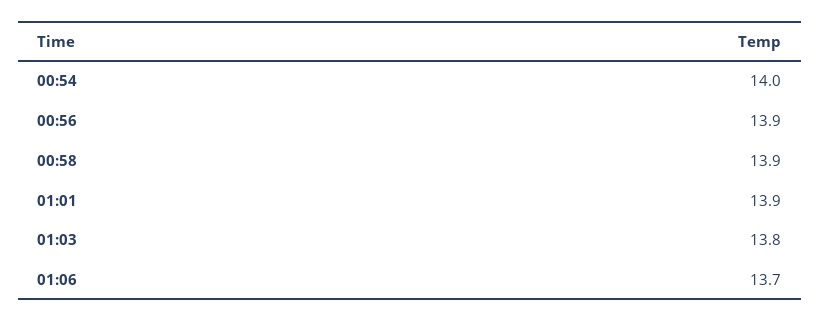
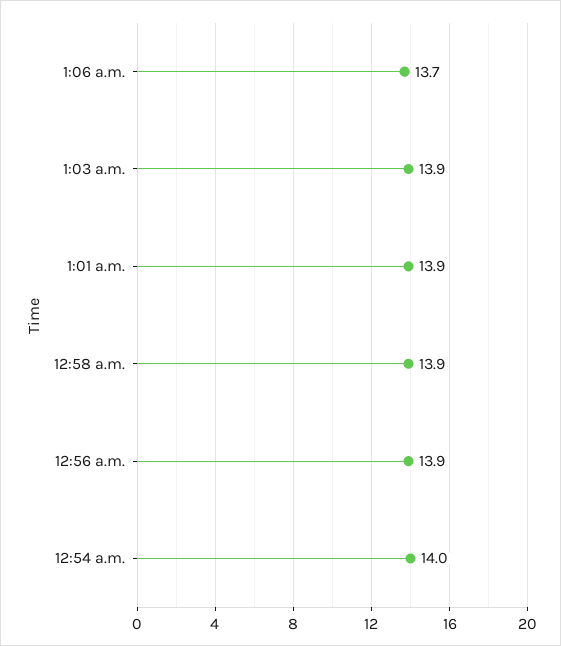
01:03: 13.8 -> 13.9

